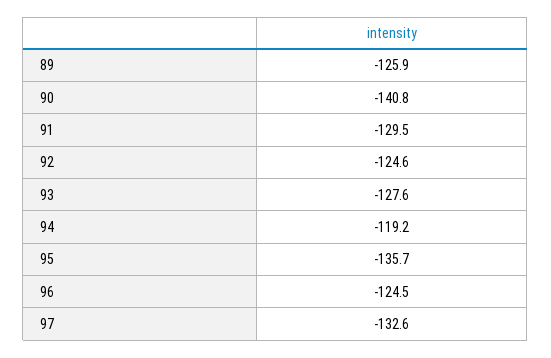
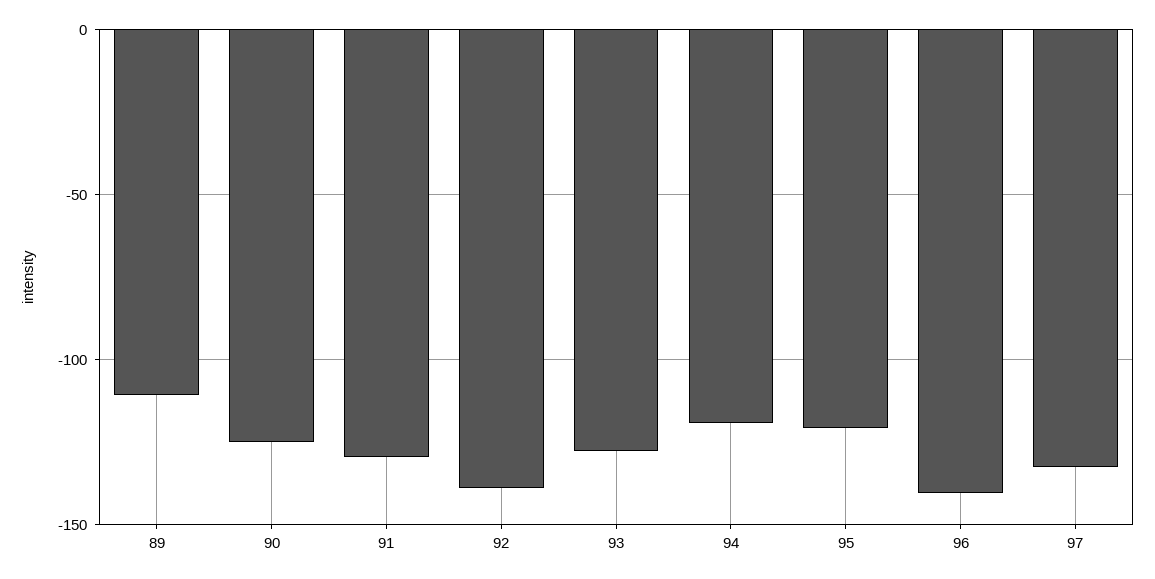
89: -125.9 -> -110
90: -140.8 -> -125
92: -124.6 -> -140
95: -135.7 -> -120
96: -124.5 -> -140

